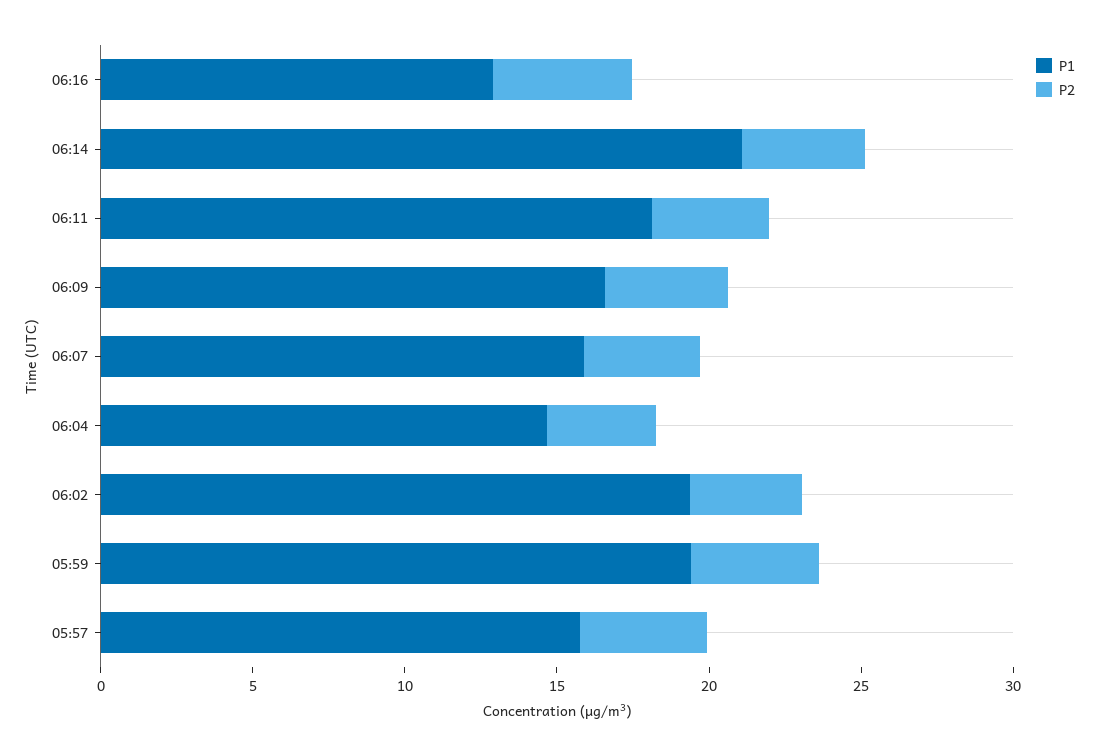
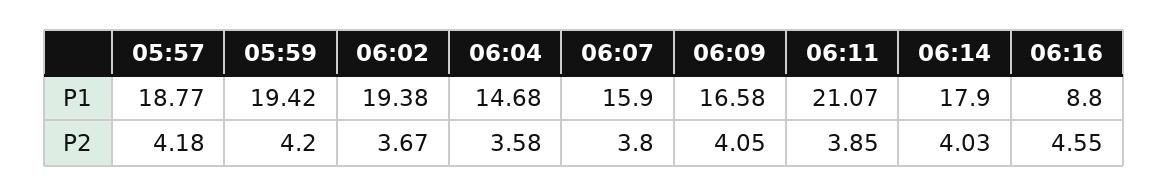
P1, 06:16: 13 -> 8.8
P1, 06:14: 21 -> 17.9
P1, 06:11: 18 -> 21.07
P1, 05:57: 16 -> 18.77

